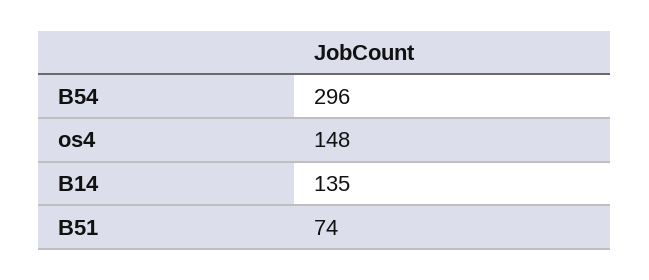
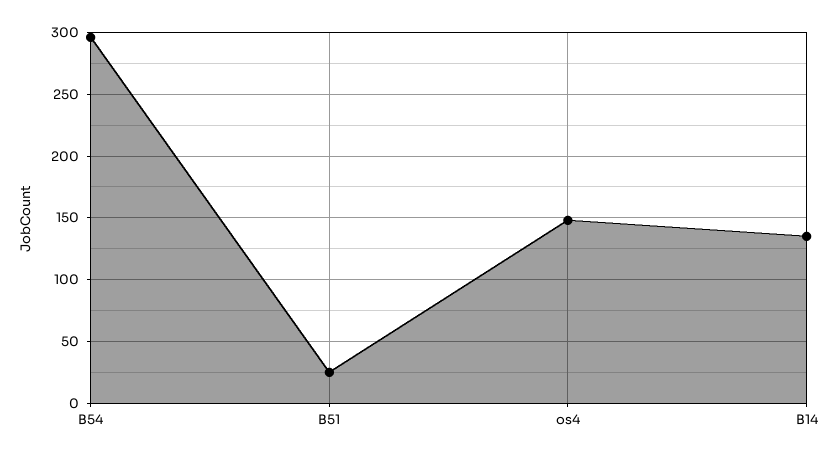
B51: 74 -> 25

